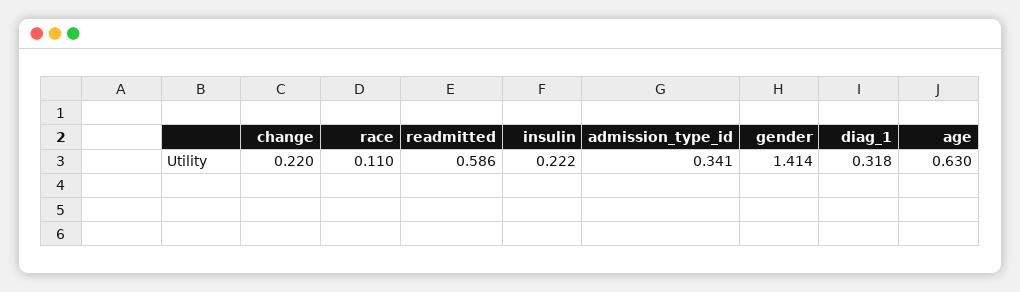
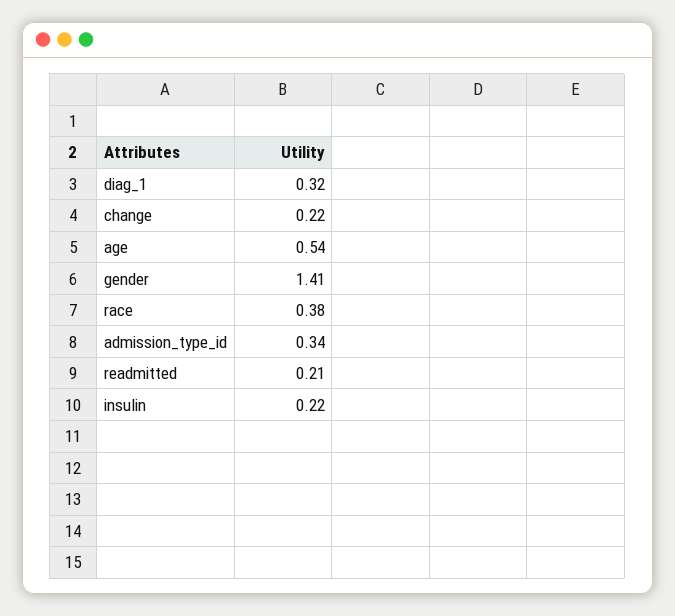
race: 0.11 -> 0.38
readmitted: 0.586 -> 0.21
age: 0.63 -> 0.54

